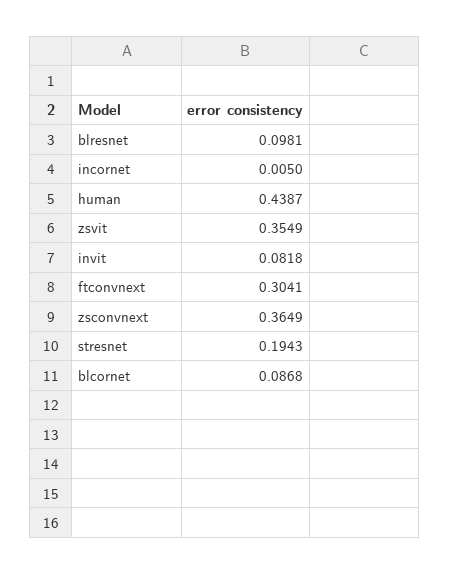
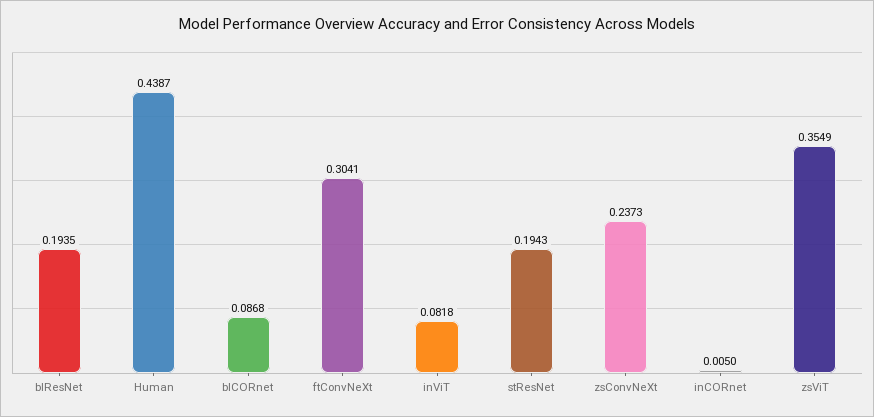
blresnet: 0.0981 -> 0.1935
zsconvnext: 0.3649 -> 0.2373

